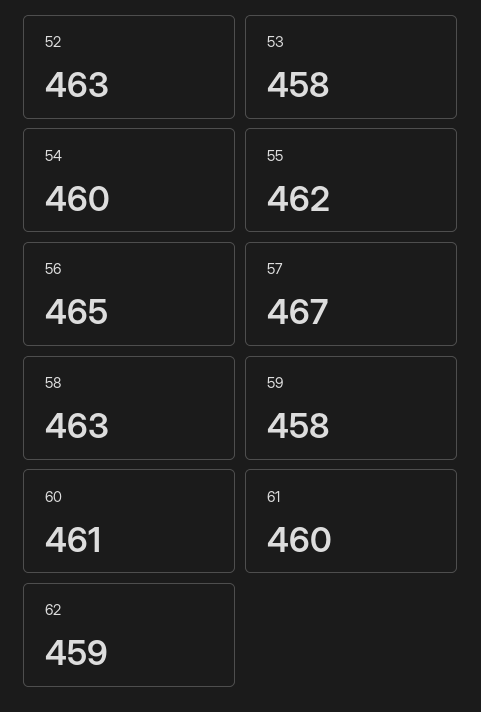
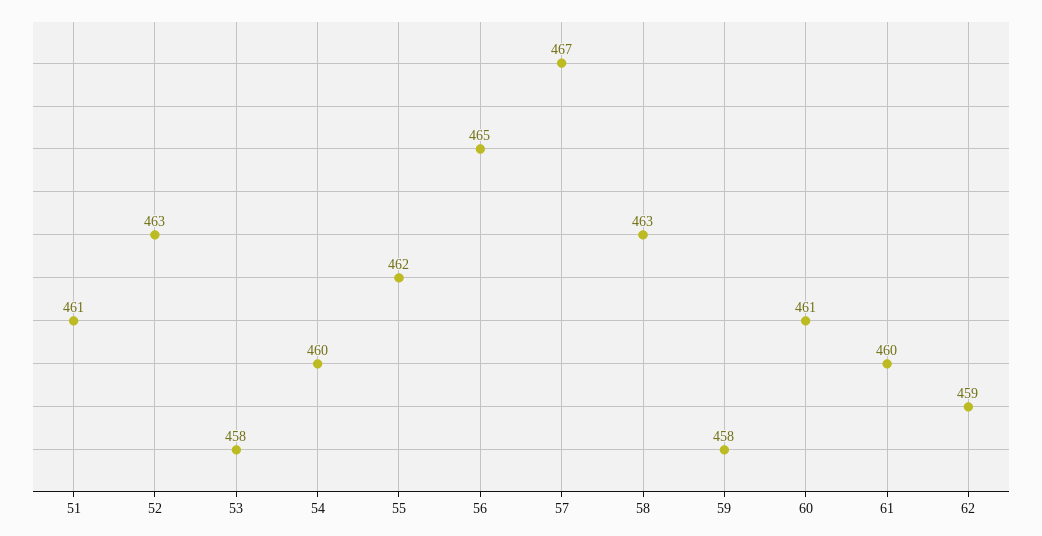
51: none -> 461

